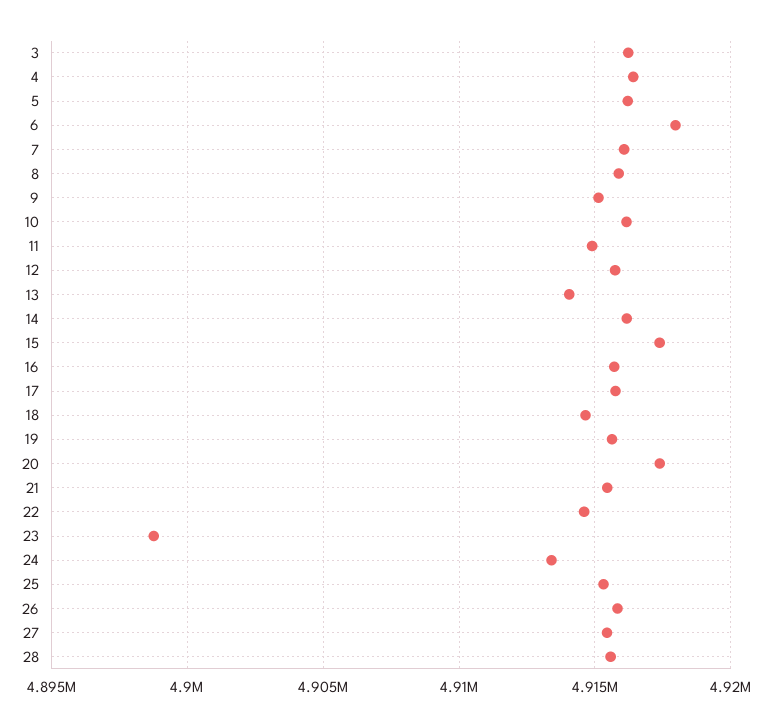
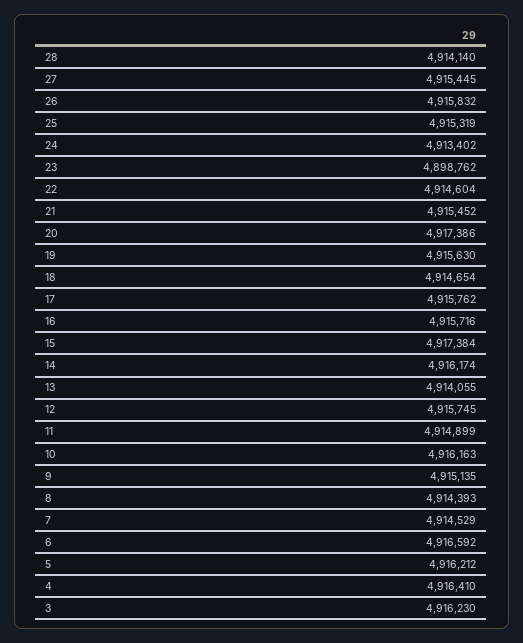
6: 4918000 -> 4916592
7: 4916000 -> 4914529
8: 4916000 -> 4914393
28: 4915500 -> 4914140

